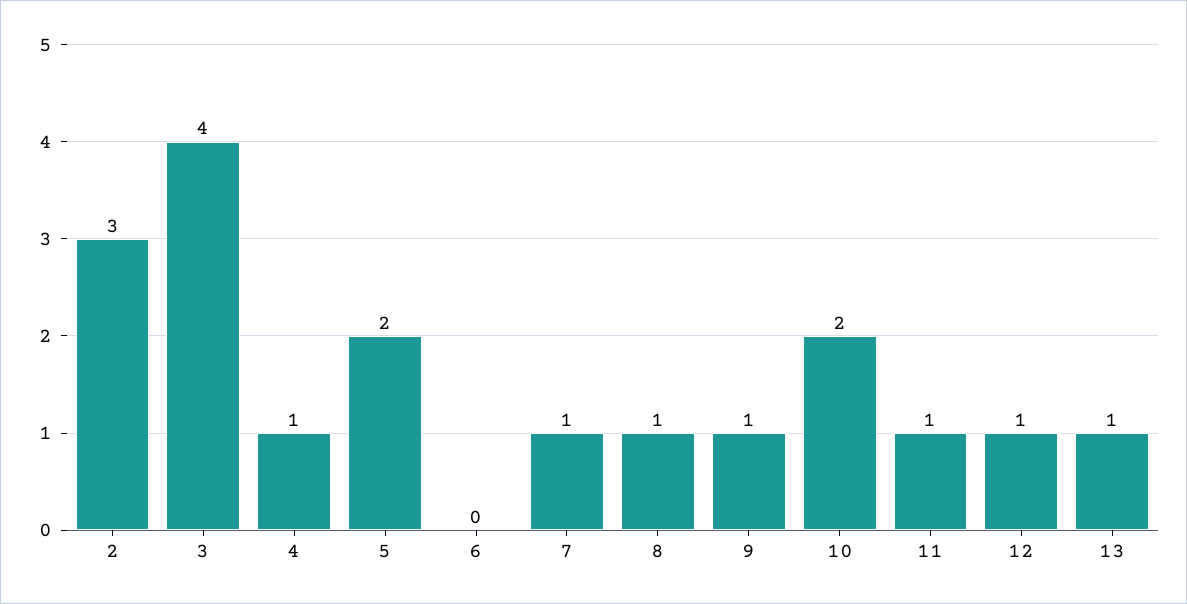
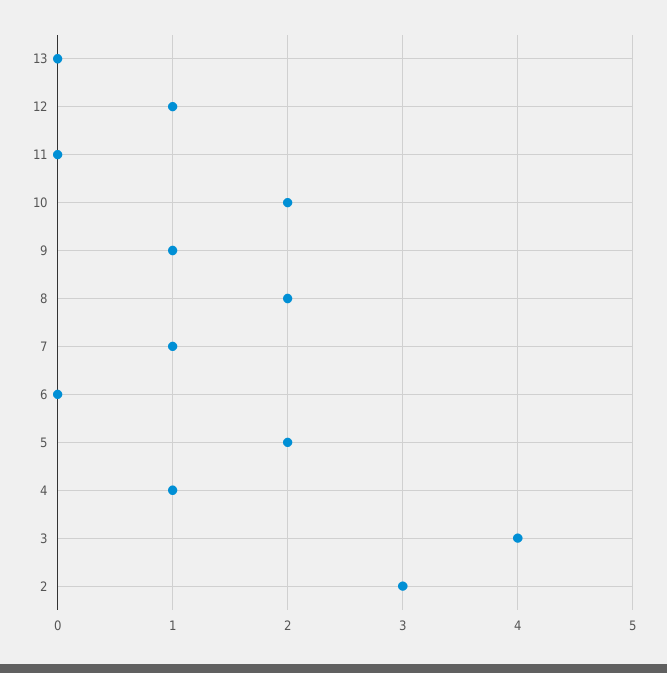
8: 1 -> 2
11: 1 -> 0
13: 1 -> 0

